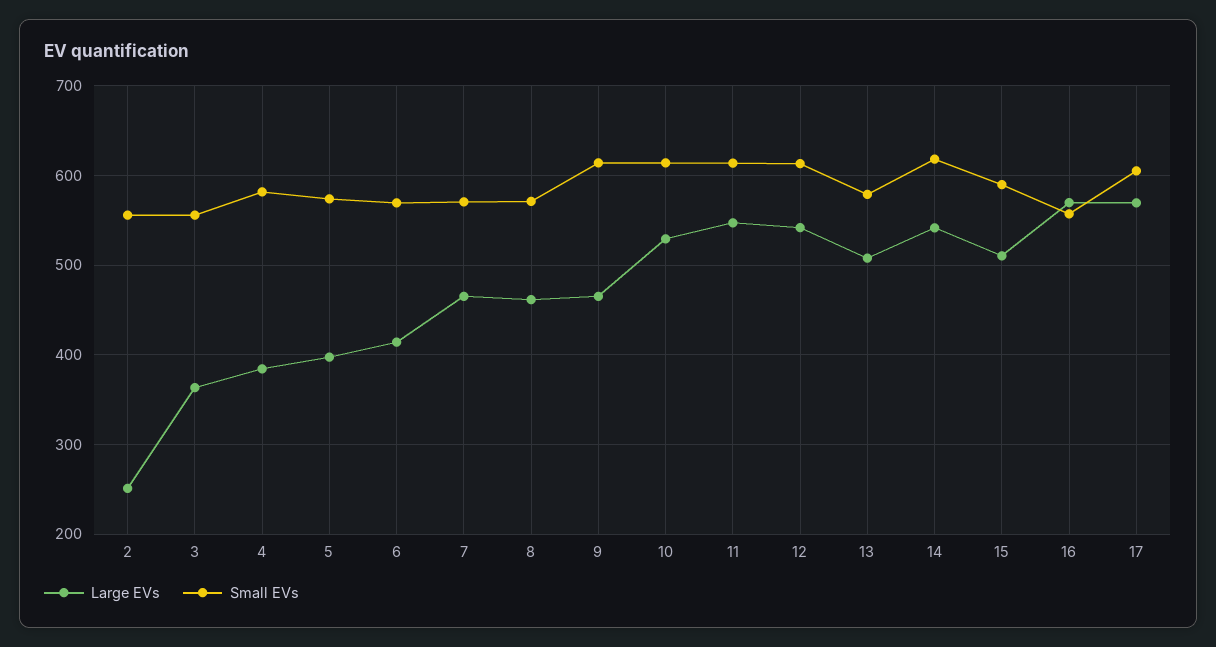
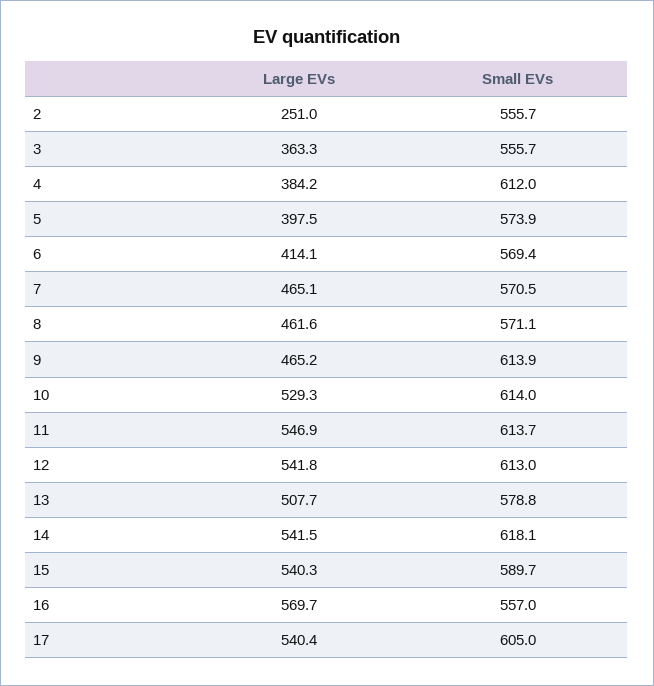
Small EVs, 4: 580 -> 612
Large EVs, 15: 510 -> 540.3
Large EVs, 17: 570 -> 540.4

